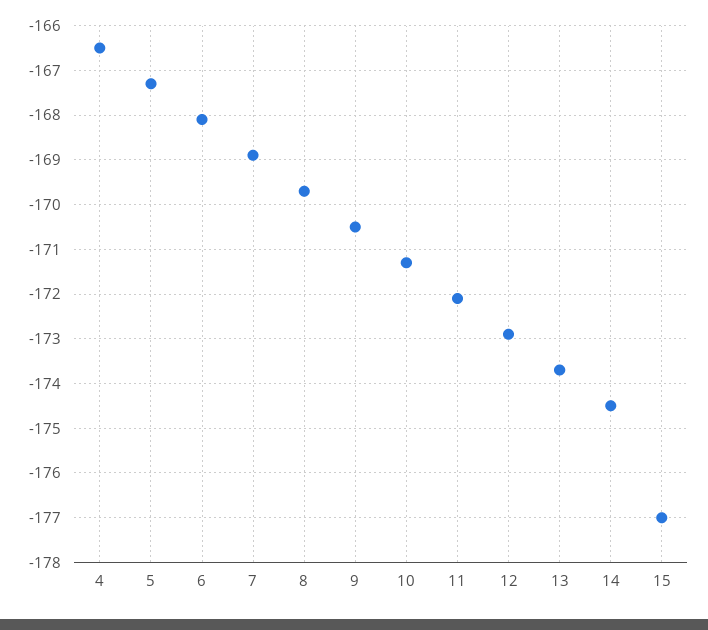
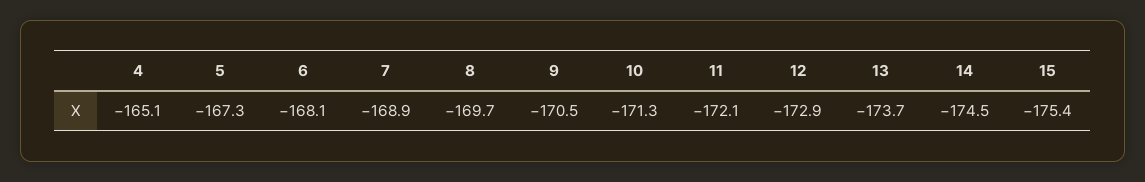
4: -166.5 -> -165.1
15: -177 -> -175.4

